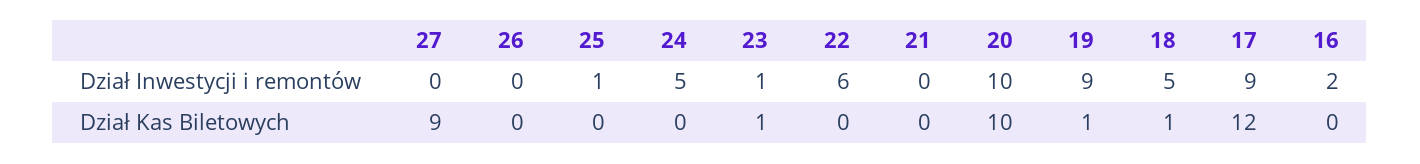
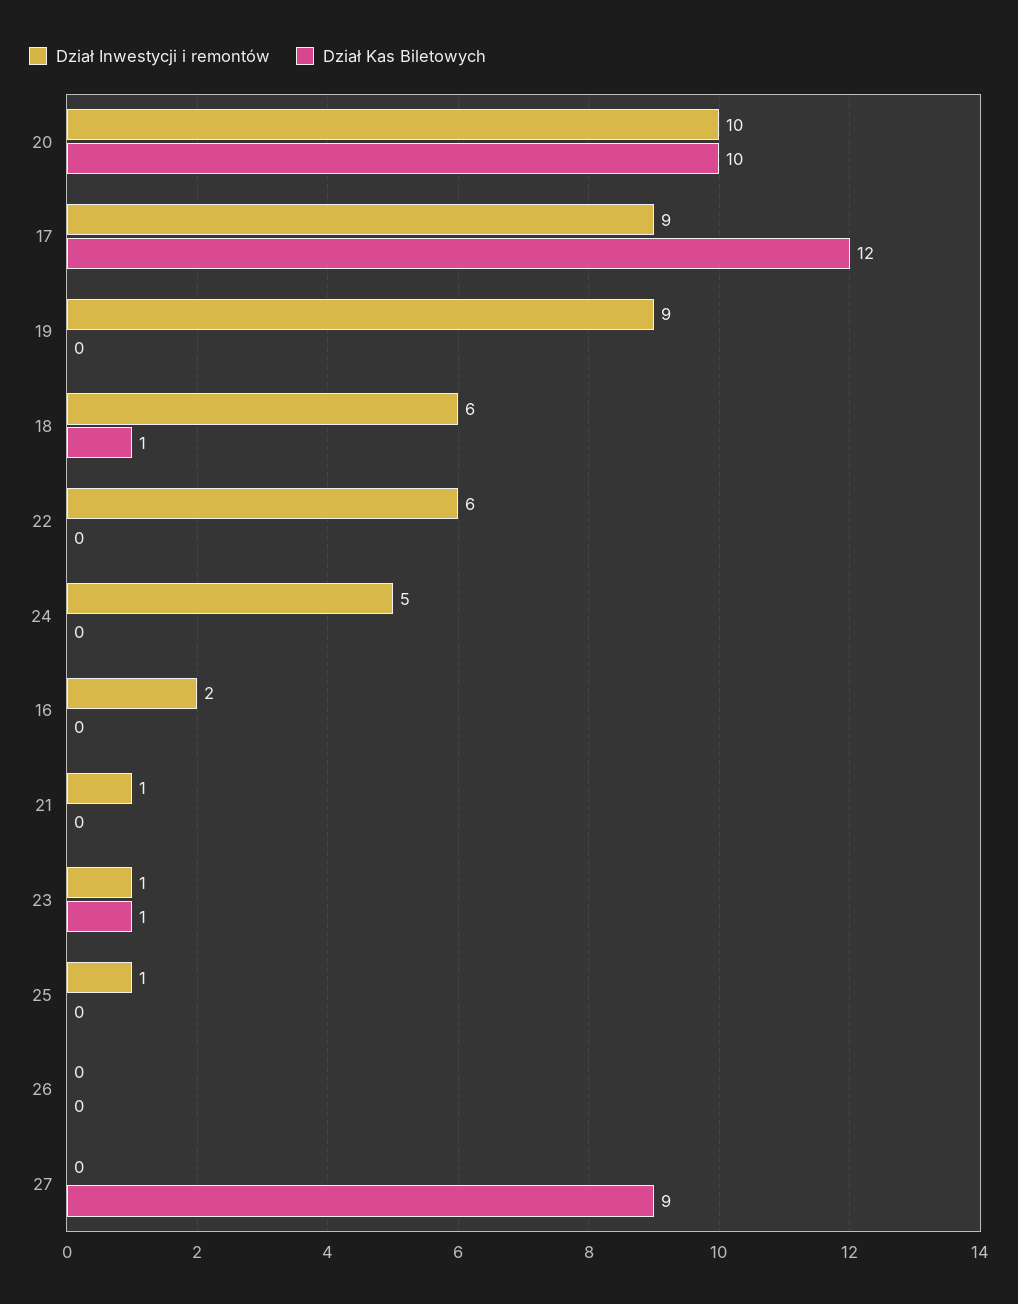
Dział Inwestycji i remontów, 21: 0 -> 1
Dział Inwestycji i remontów, 18: 5 -> 6
Dział Kas Biletowych, 19: 1 -> 0

